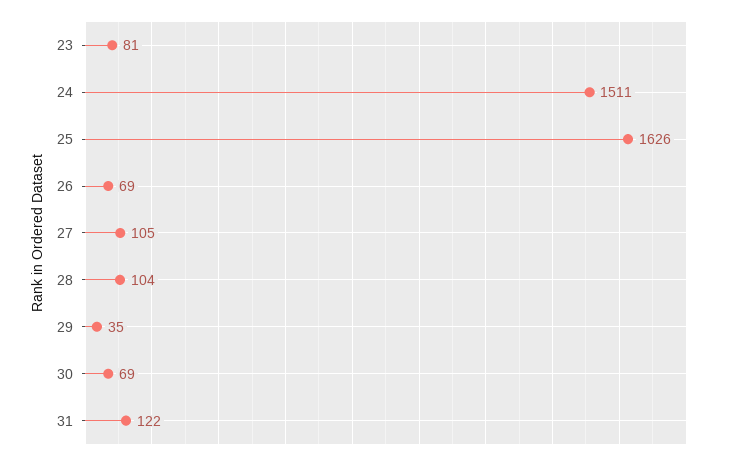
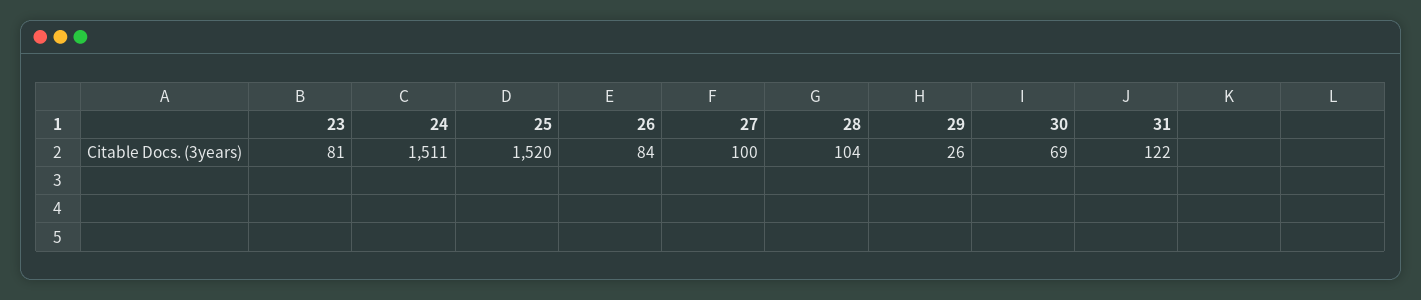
25: 1626 -> 1520
26: 69 -> 84
27: 105 -> 100
29: 35 -> 26

